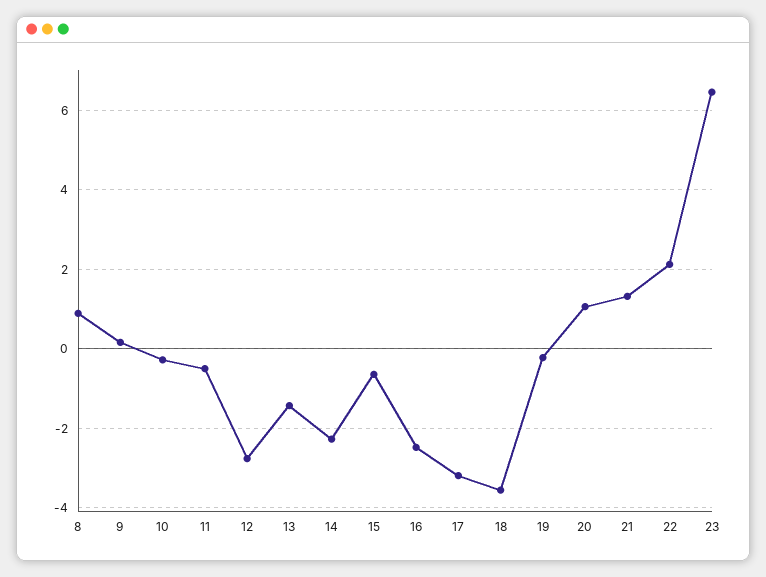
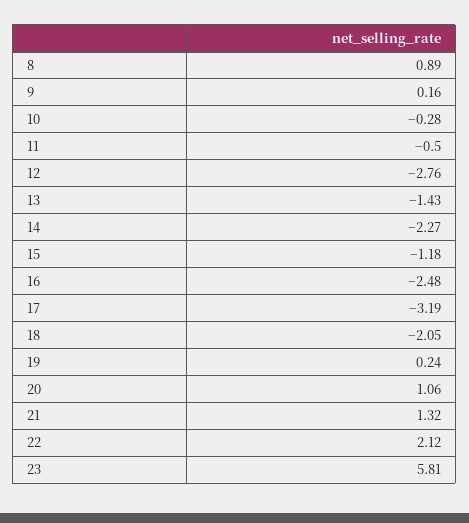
15: -0.6 -> -1.18
18: -3.6 -> -2.05
19: -0.2 -> 0.24
23: 6.4 -> 5.81

